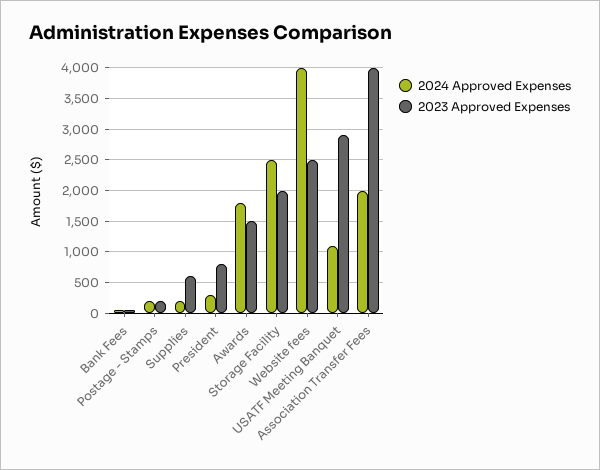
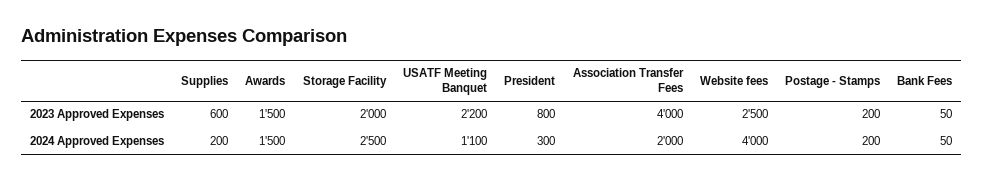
2024 Approved Expenses, Awards: 1800 -> 1500
2023 Approved Expenses, USATF Meeting Banquet: 2900 -> 2200

